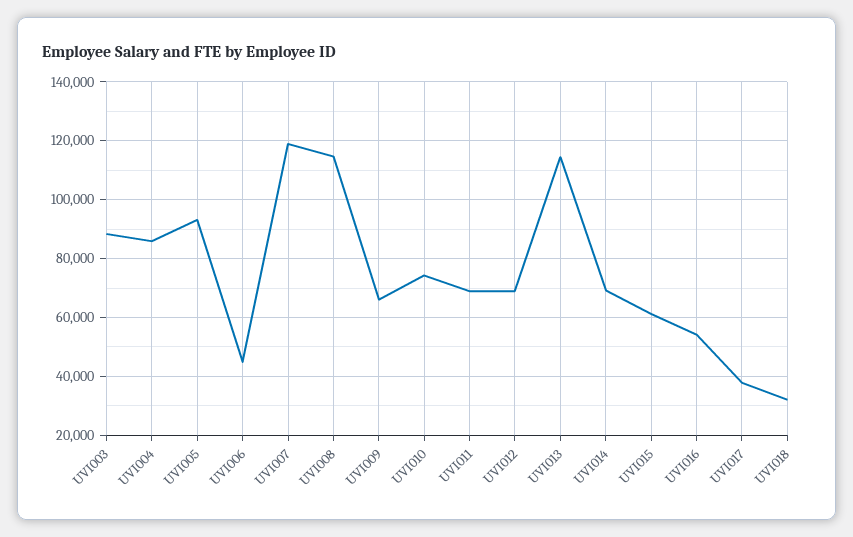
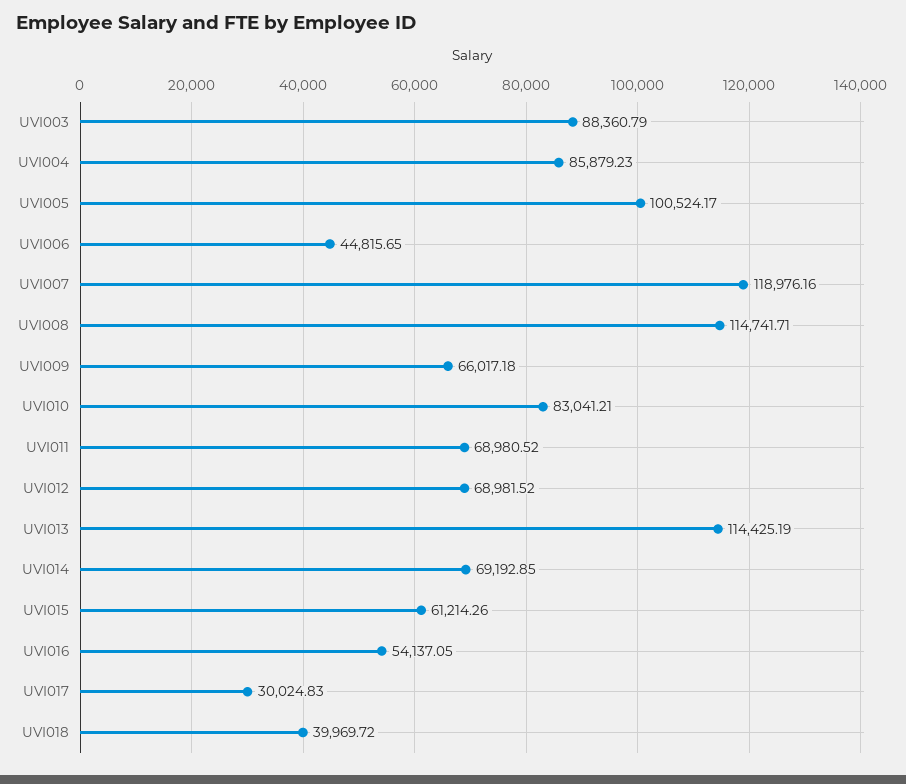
UVI005: 92500 -> 100524.17
UVI010: 75000 -> 83041.21
UVI017: 37500 -> 30024.83
UVI018: 32500 -> 39969.72

